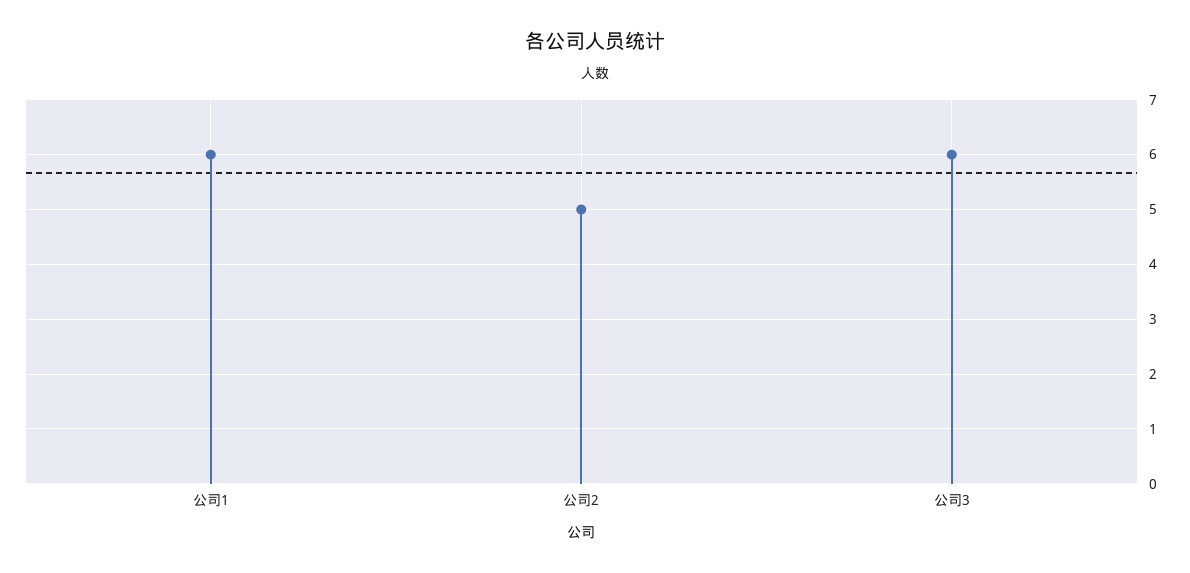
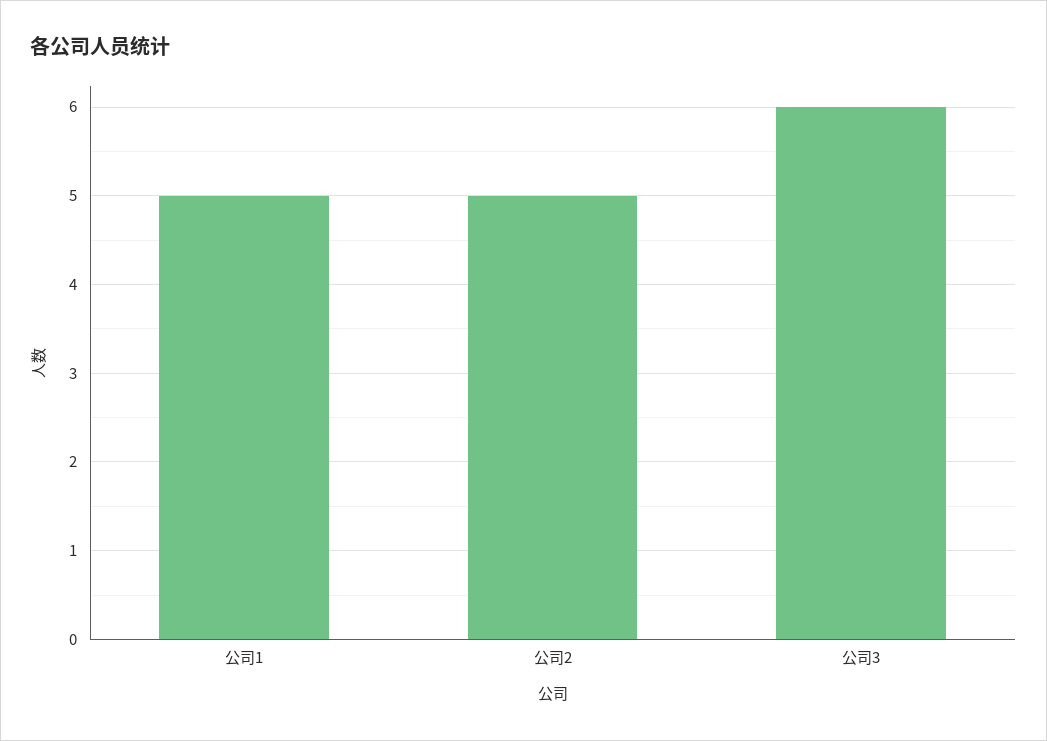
公司1: 6 -> 5

